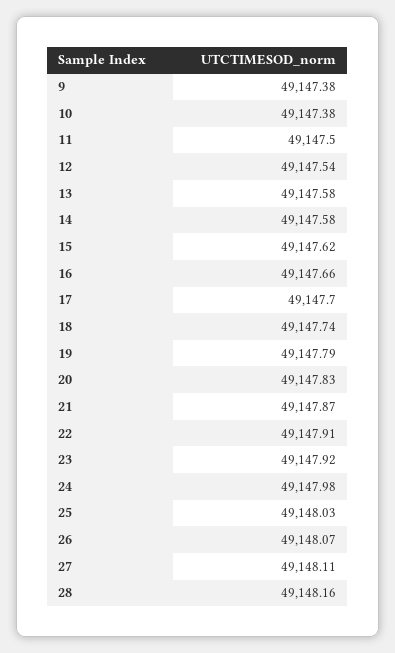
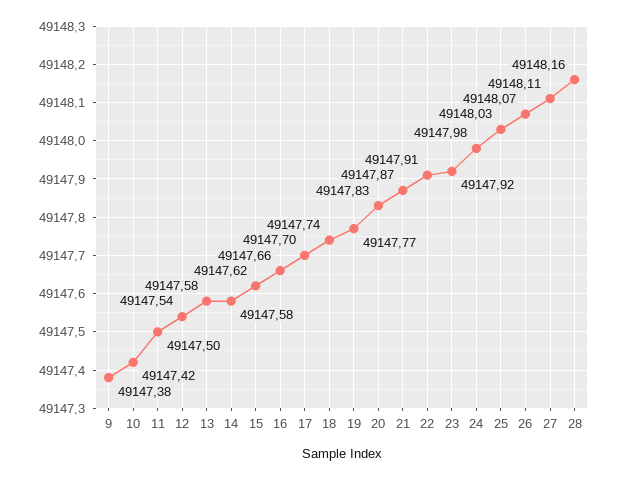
10: 49147.38 -> 49147.42
19: 49147.79 -> 49147.77

